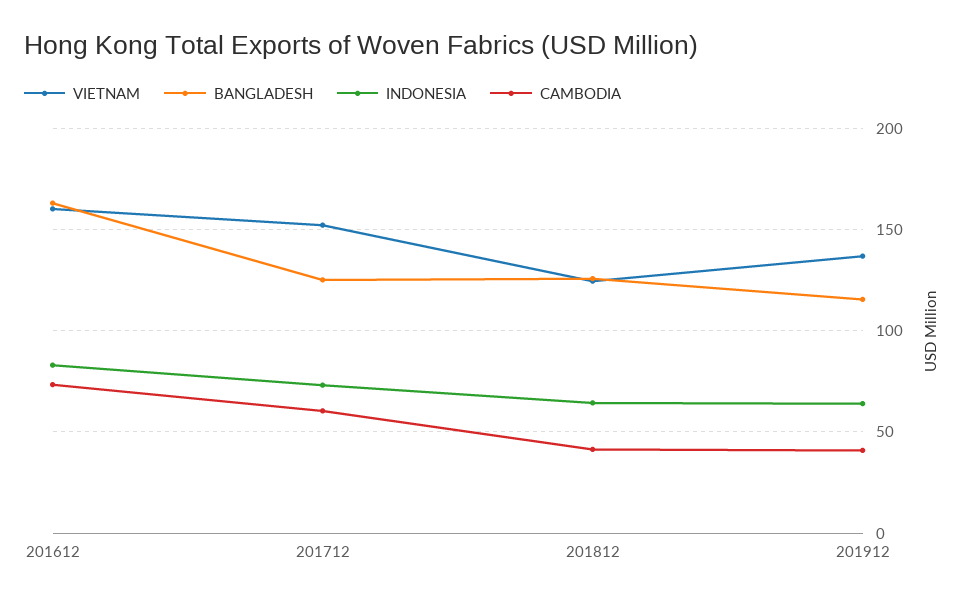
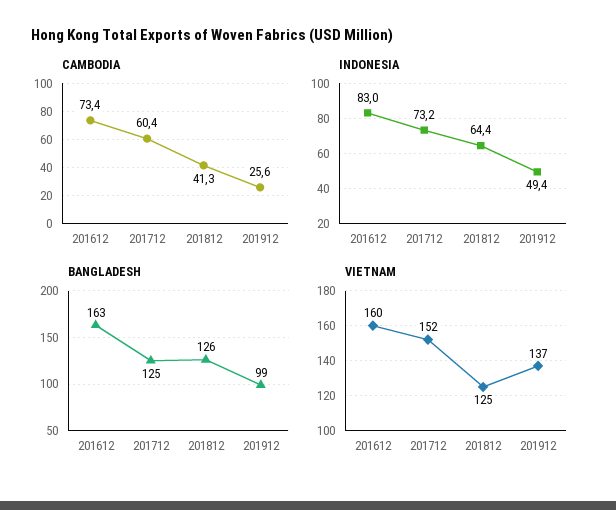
BANGLADESH, 201912: 115 -> 99
INDONESIA, 201912: 65 -> 49.4
CAMBODIA, 201912: 40 -> 25.6

